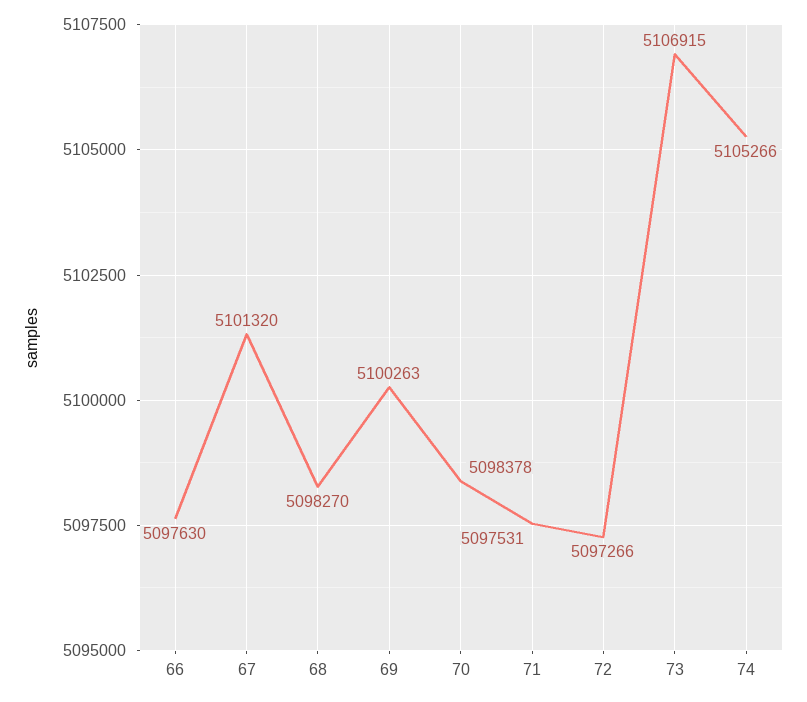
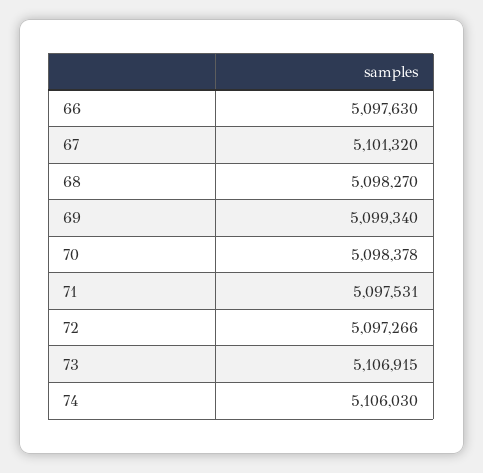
69: 5100263 -> 5099340
74: 5105266 -> 5106030

